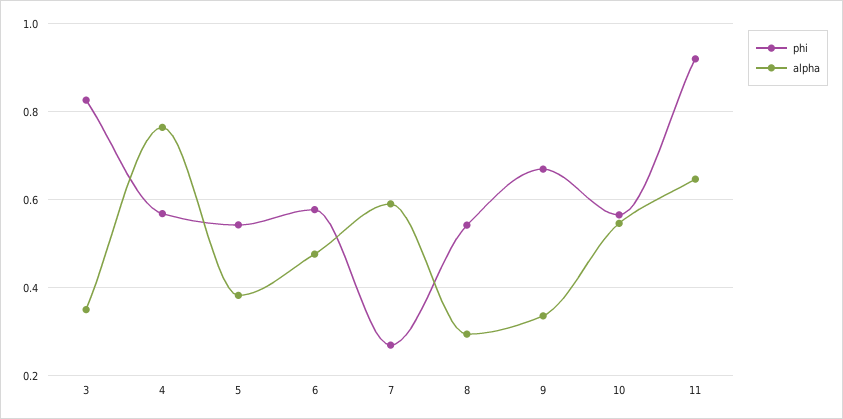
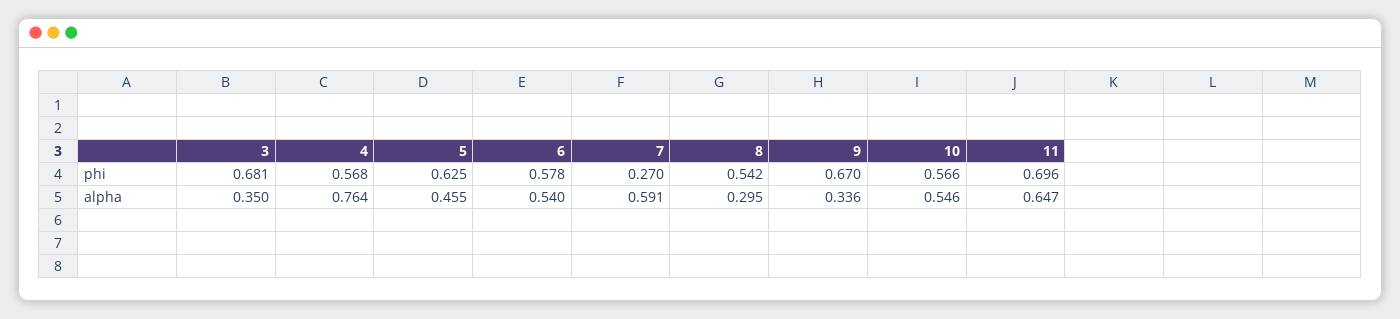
phi, 3: 0.82 -> 0.681
phi, 5: 0.54 -> 0.625
alpha, 5: 0.38 -> 0.455
alpha, 6: 0.48 -> 0.54
phi, 11: 0.92 -> 0.696

